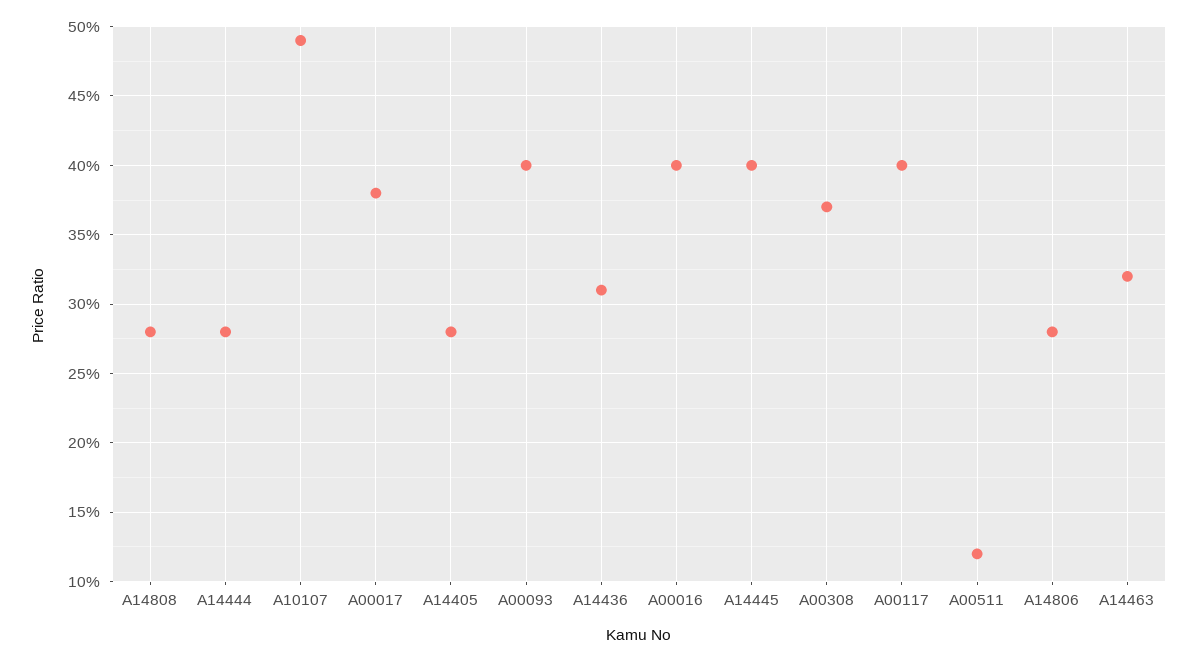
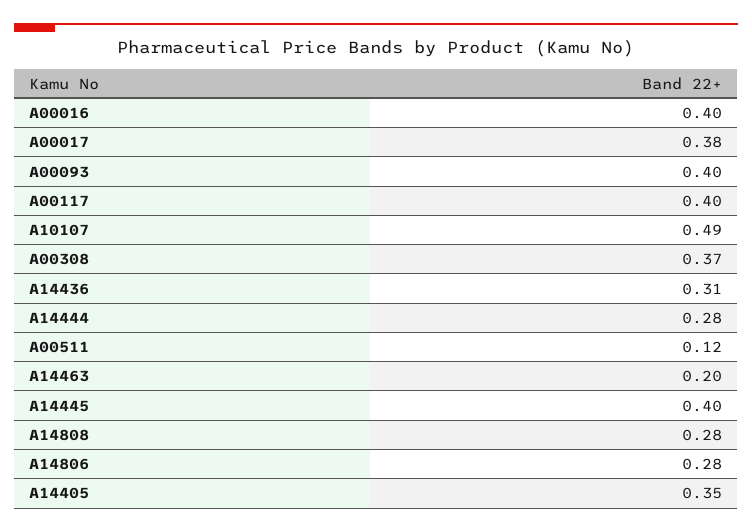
A14405: 0.28 -> 0.35
A14463: 0.32 -> 0.2

